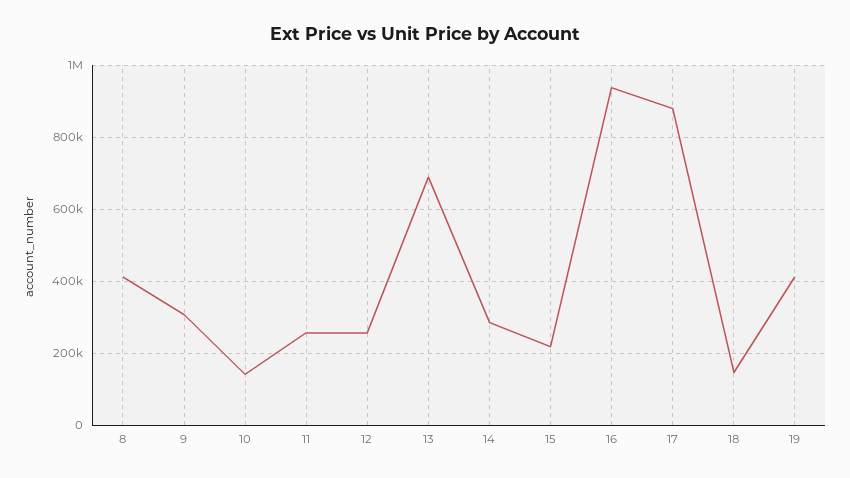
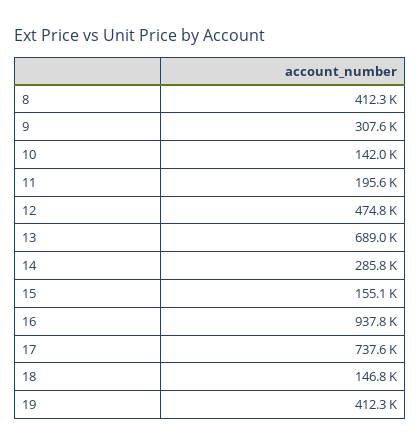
11: 260000 -> 195600
12: 260000 -> 474800
15: 220000 -> 155100
17: 880000 -> 737600

